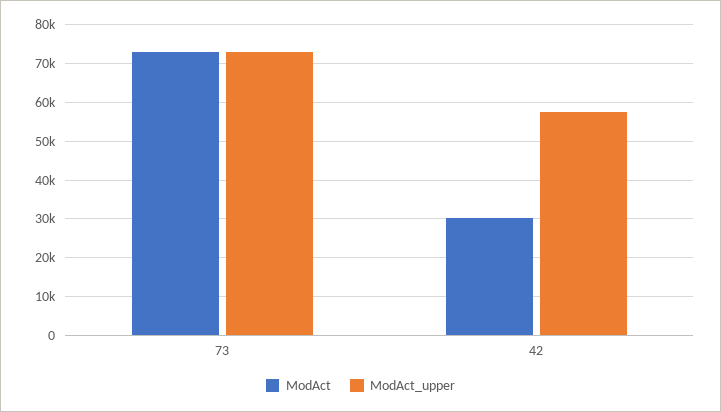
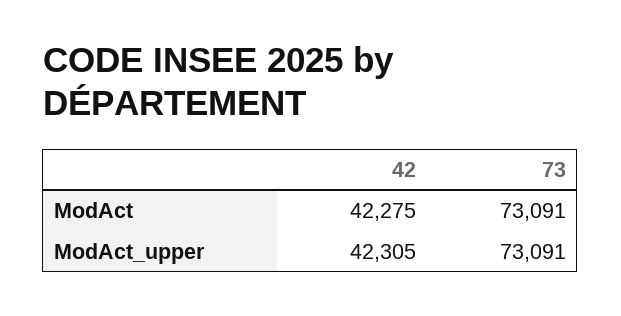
ModAct, 42: 30000 -> 42275
ModAct_upper, 42: 58000 -> 42305

